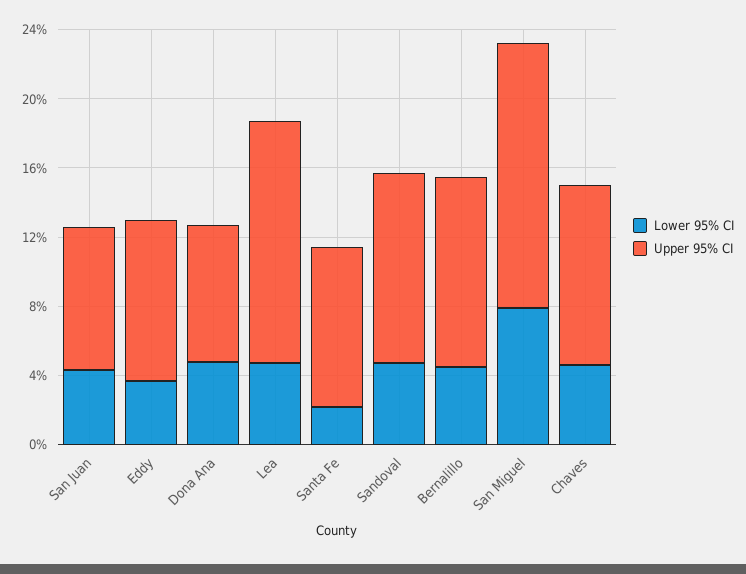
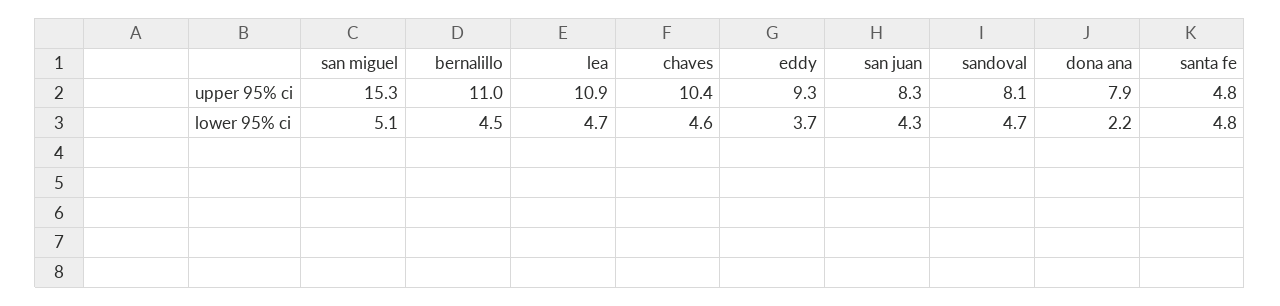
Lower 95% CI, Dona Ana: 5 -> 2.2
Upper 95% CI, Lea: 14 -> 10.9
Lower 95% CI, Santa Fe: 2 -> 4.8
Upper 95% CI, Santa Fe: 9 -> 4.8
Upper 95% CI, Sandoval: 11 -> 8.1
Lower 95% CI, San Miguel: 8 -> 5.1

